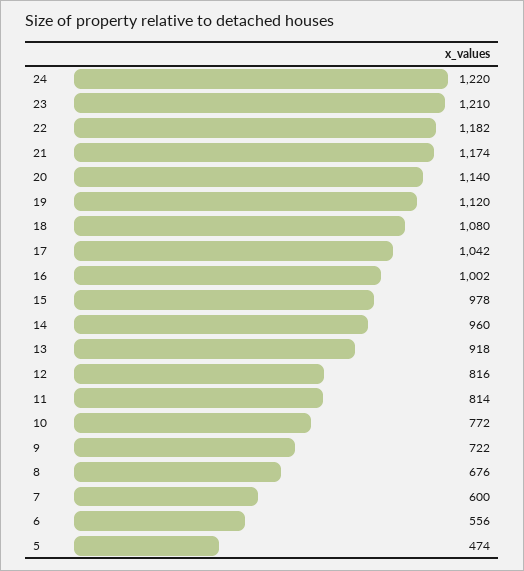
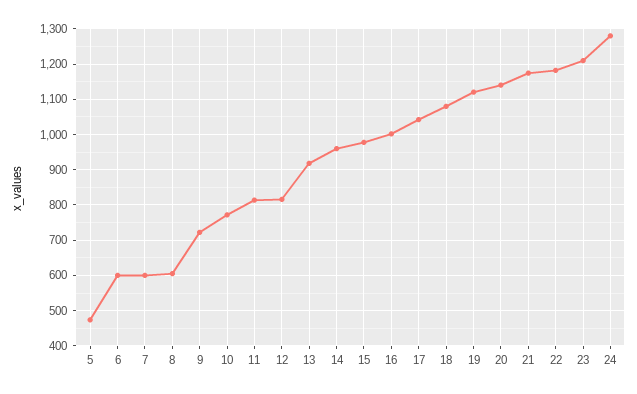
24: 1220 -> 1280
8: 676 -> 600
6: 556 -> 600

